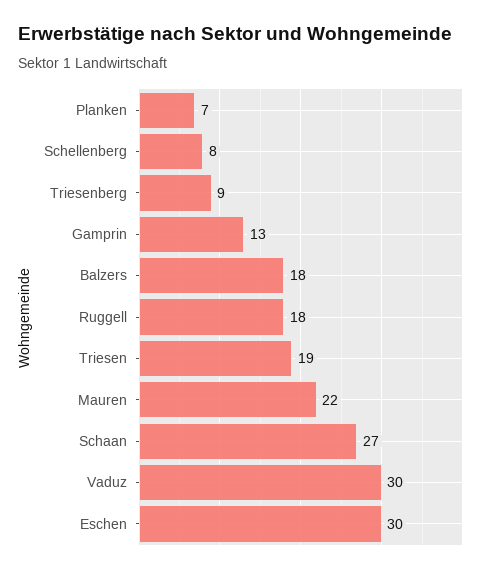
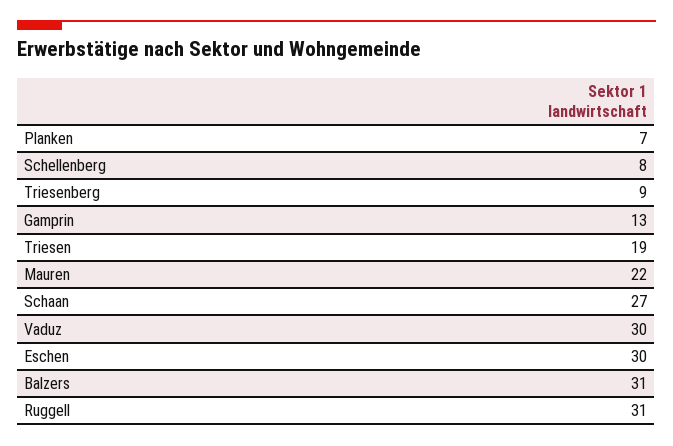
Balzers: 18 -> 31
Ruggell: 18 -> 31

